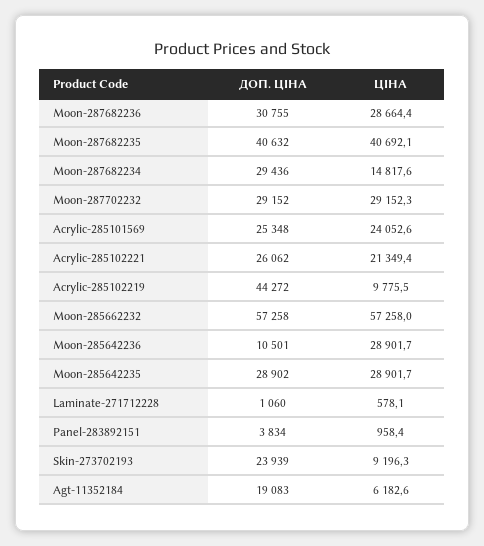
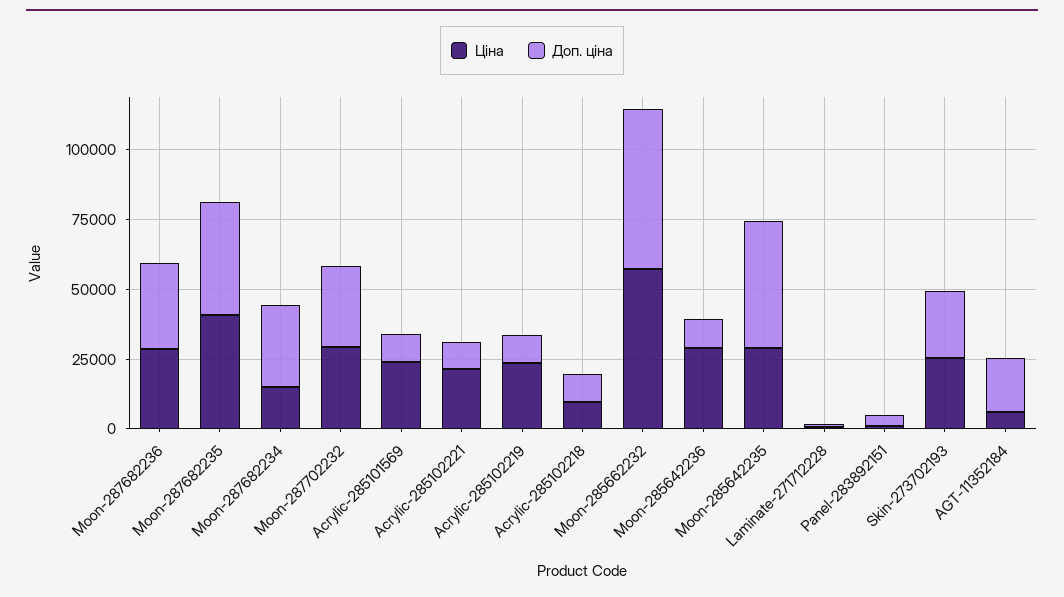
ДОП. ЦІНА, Acrylic-285101569: 25348 -> 10000
ДОП. ЦІНА, Acrylic-285102221: 26062 -> 10000
ДОП. ЦІНА, Acrylic-285102219: 44272 -> 10000
ЦІНА, Acrylic-285102219: 9775.5 -> 25000
ДОП. ЦІНА, Moon-285642235: 28902 -> 45000
ЦІНА, Skin-273702193: 9196.3 -> 25000
ЦІНА, Acrylic-285102218: none -> 10000
ДОП. ЦІНА, Acrylic-285102218: none -> 10000

